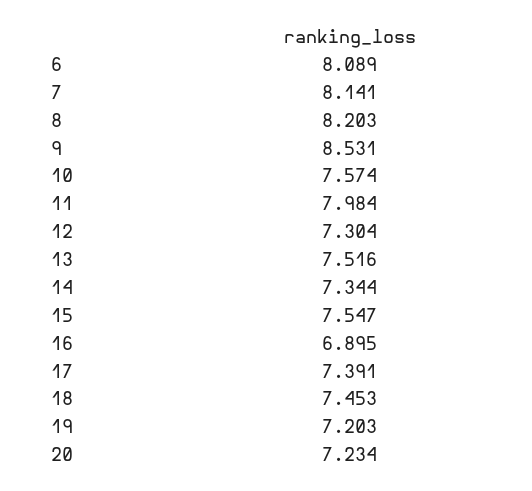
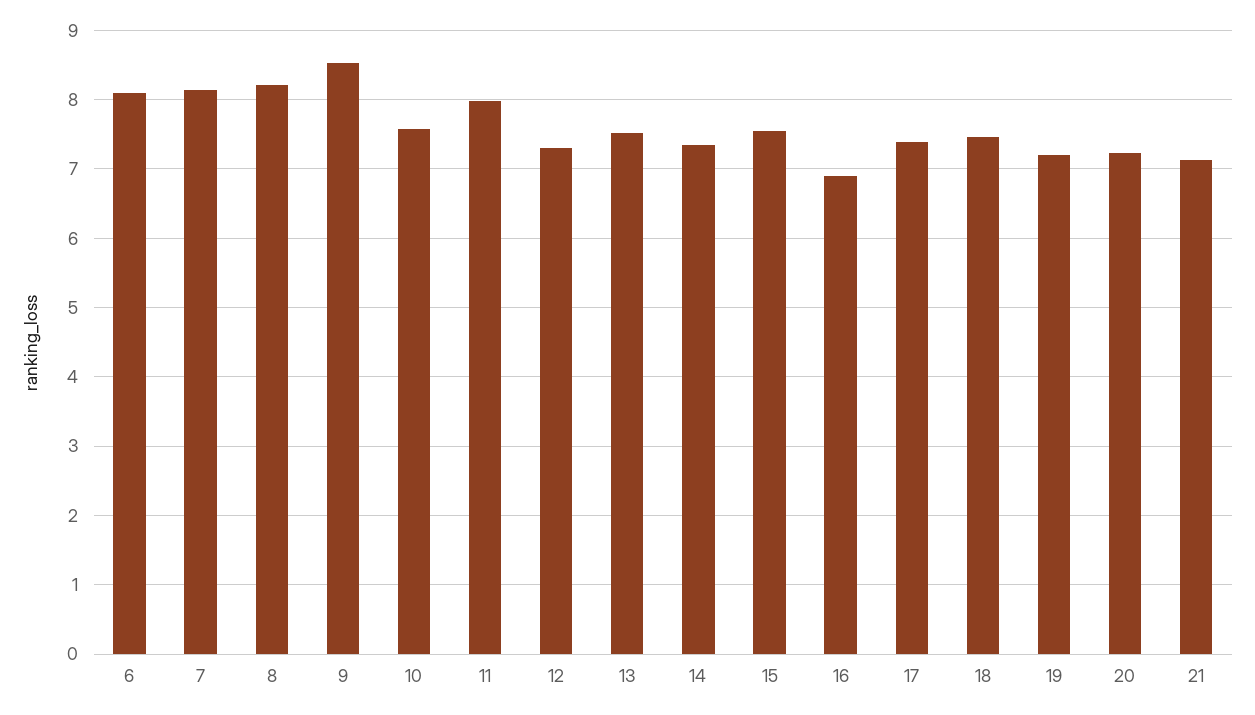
21: none -> 7.1

